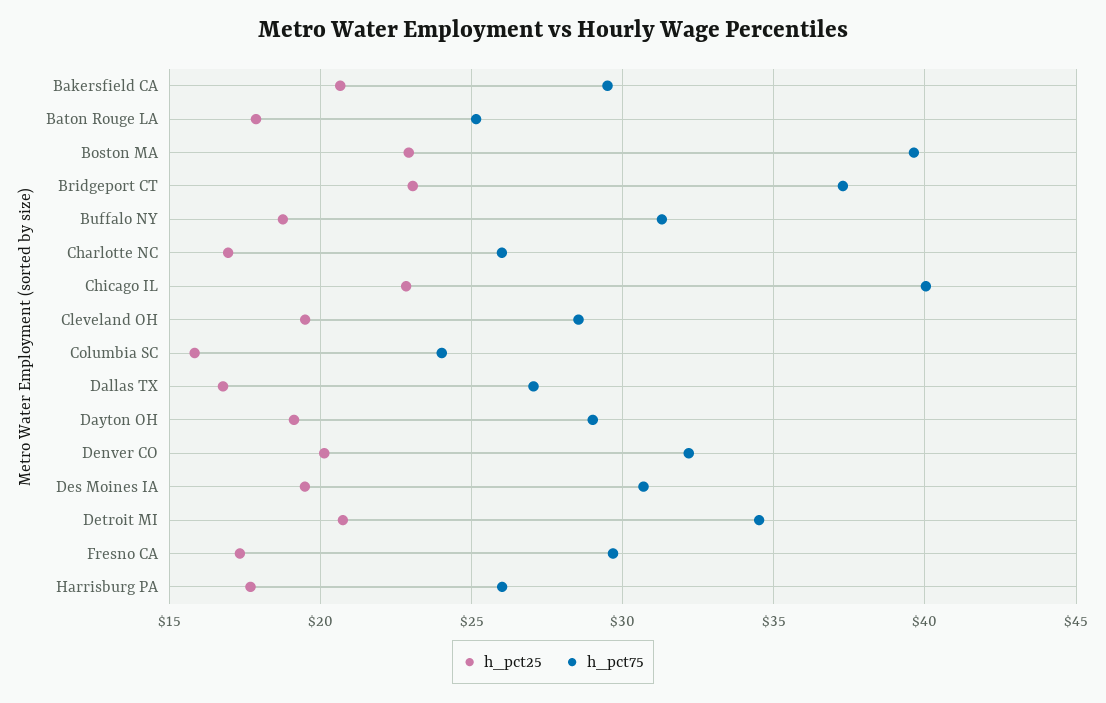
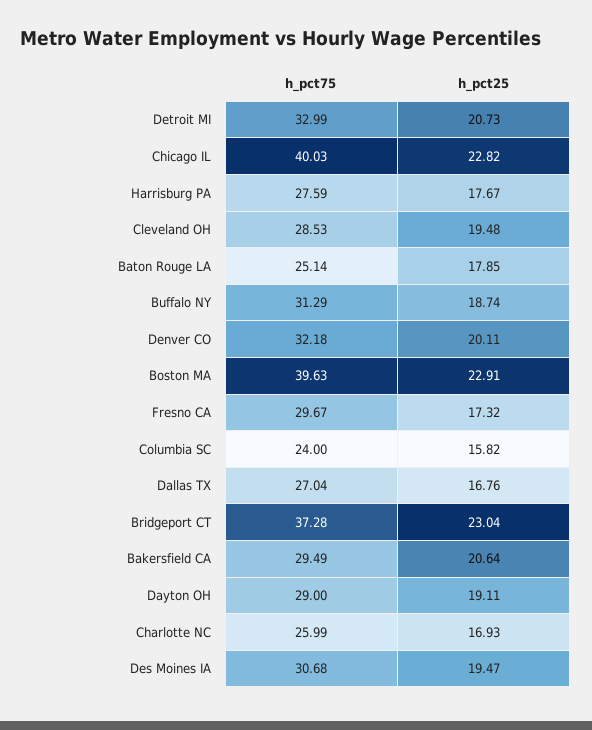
h_pct75, Detroit MI: 34.5 -> 32.99
h_pct75, Harrisburg PA: 26 -> 27.59

